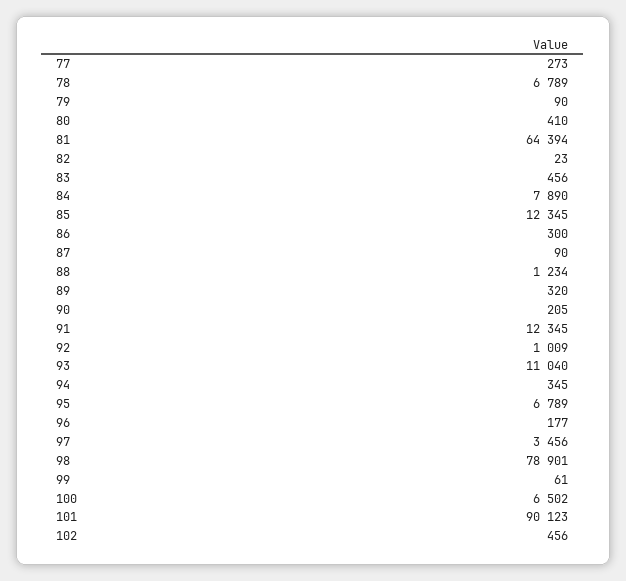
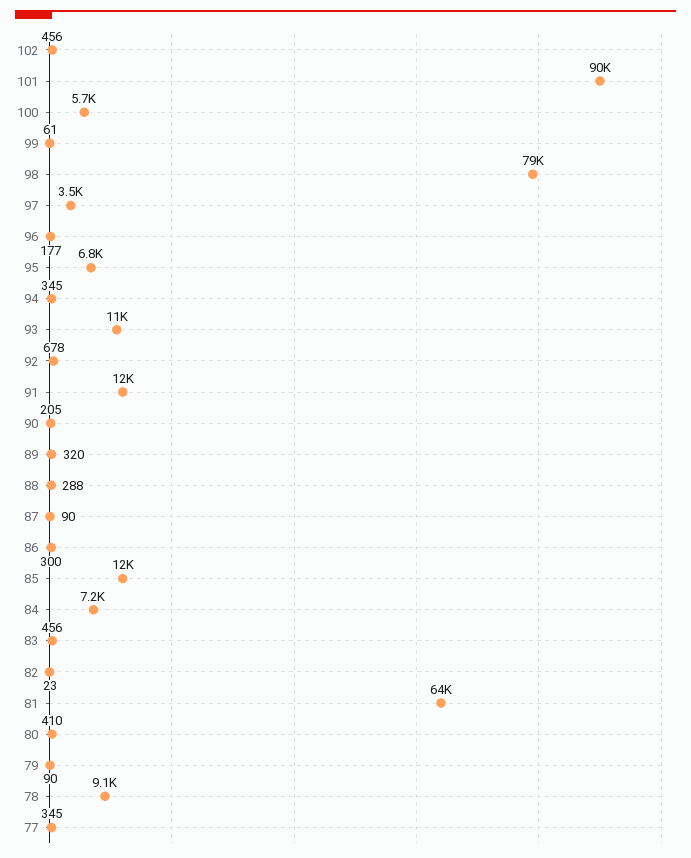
77: 273 -> 345
78: 6789 -> 9100
84: 7890 -> 7200
88: 1234 -> 288
92: 1009 -> 678
100: 6502 -> 5700

